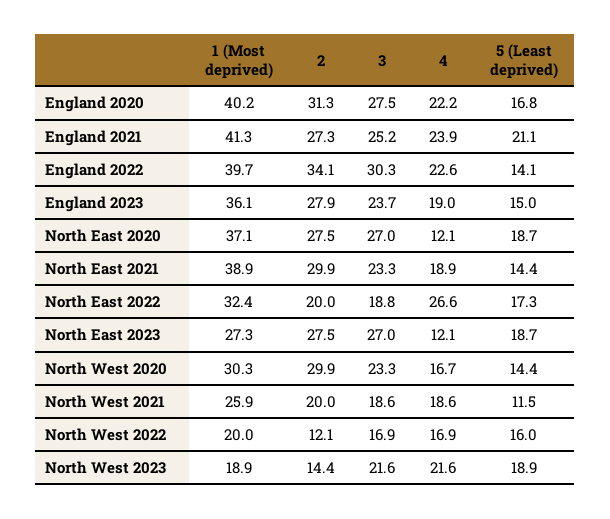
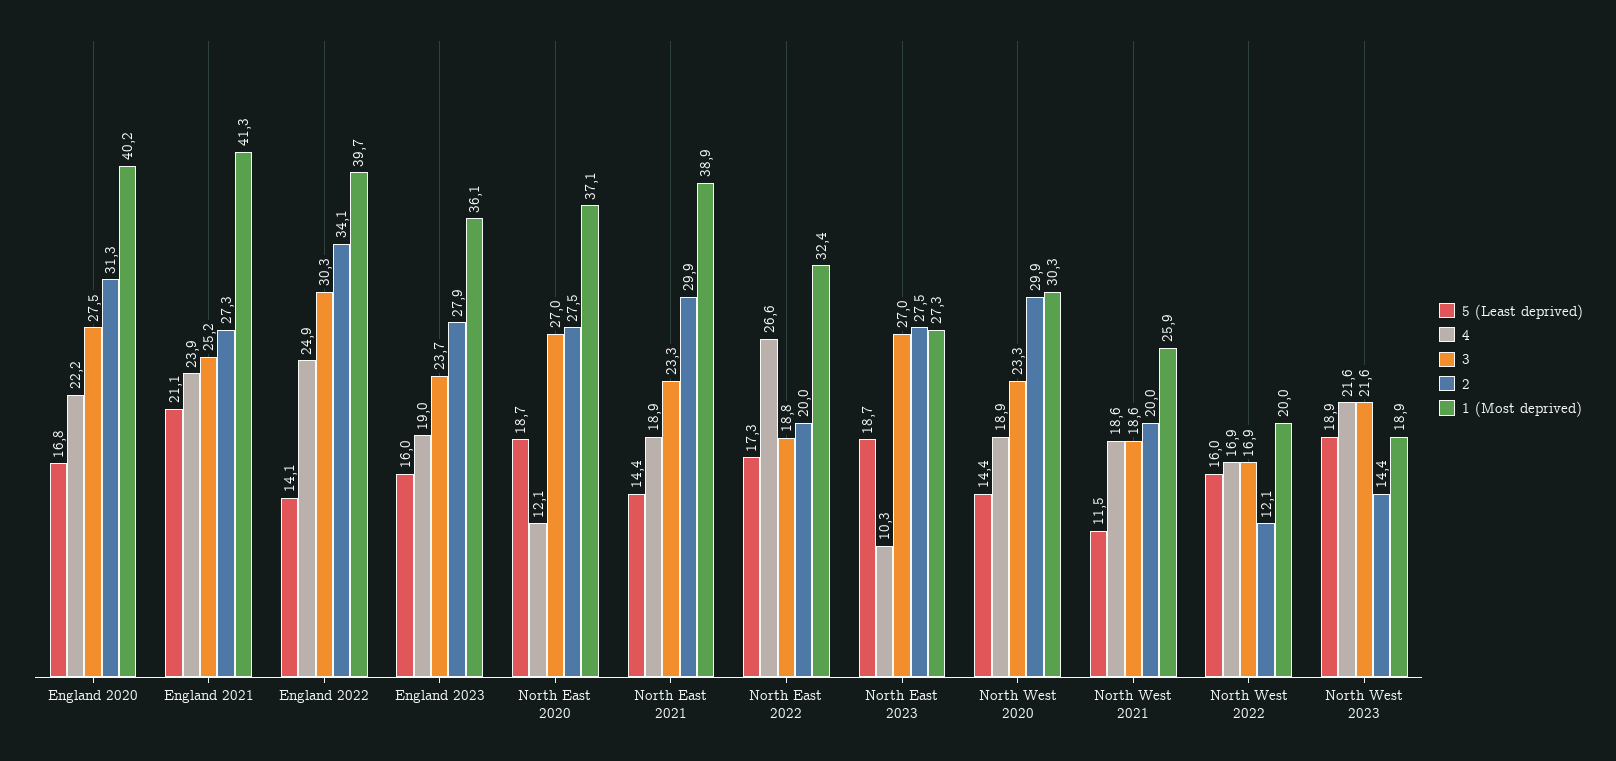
4, England 2022: 22.6 -> 24.9
5 (Least deprived), England 2023: 15 -> 16
4, North East 2023: 12.1 -> 10.3
4, North West 2020: 16.7 -> 18.9

